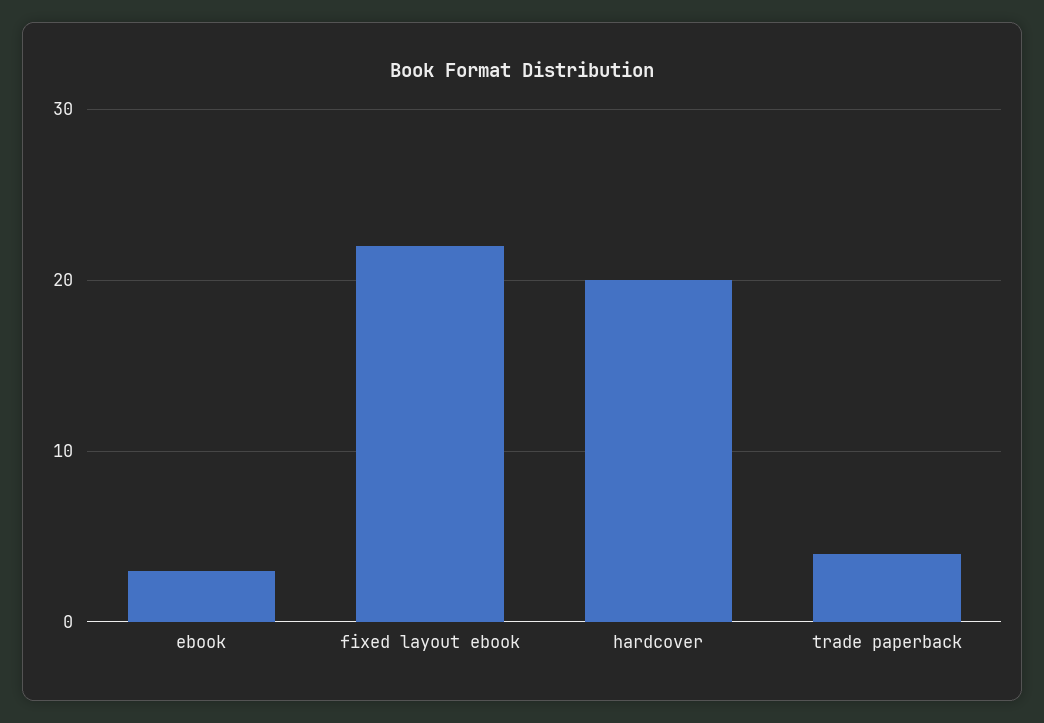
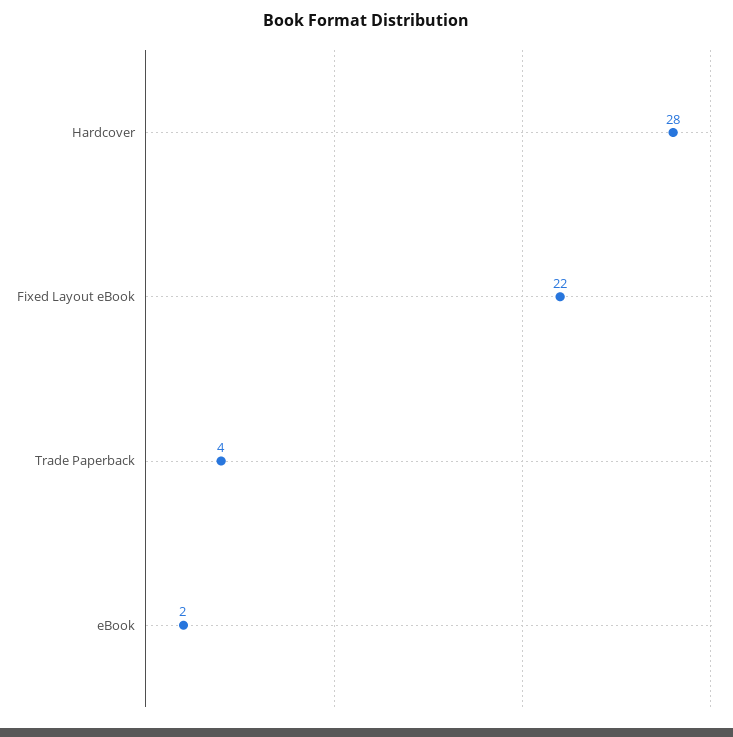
ebook: 3 -> 2
hardcover: 20 -> 28

